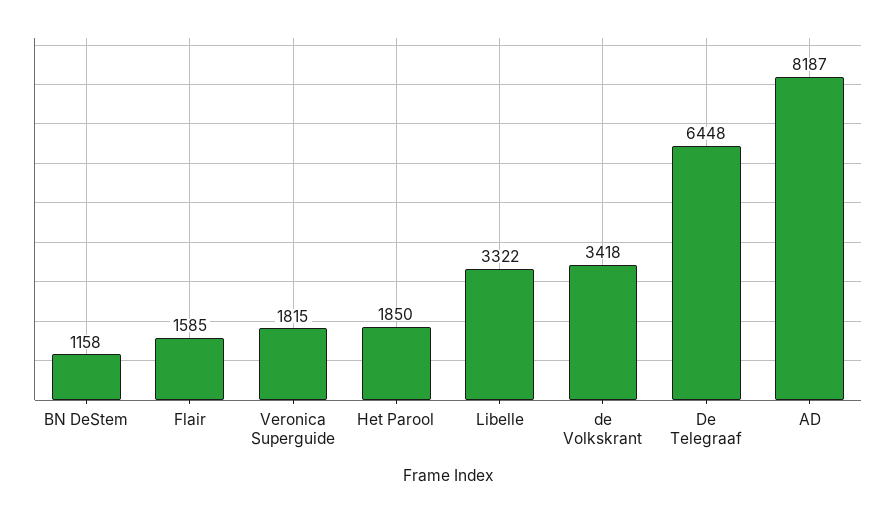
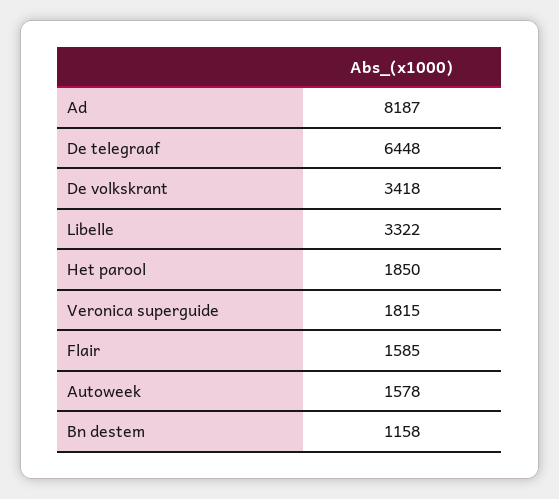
Autoweek: none -> 1578

